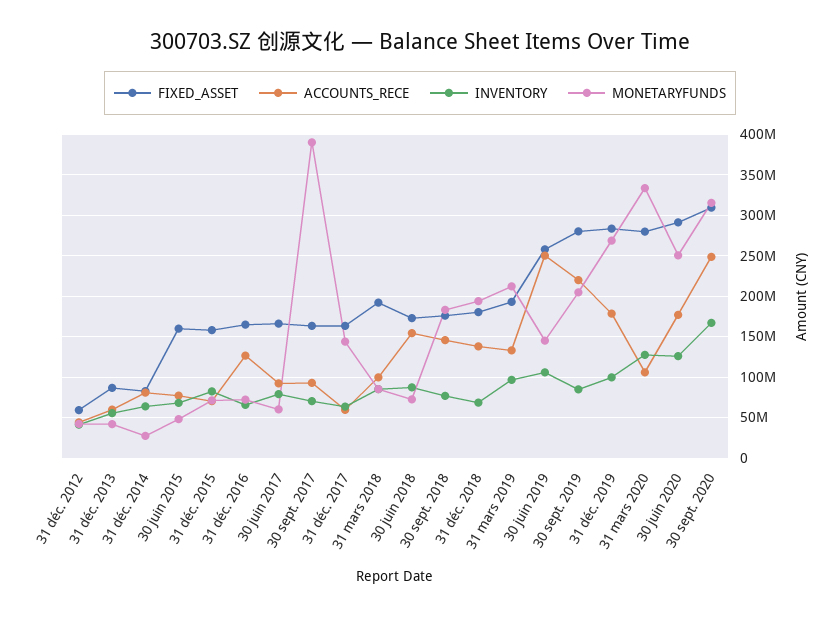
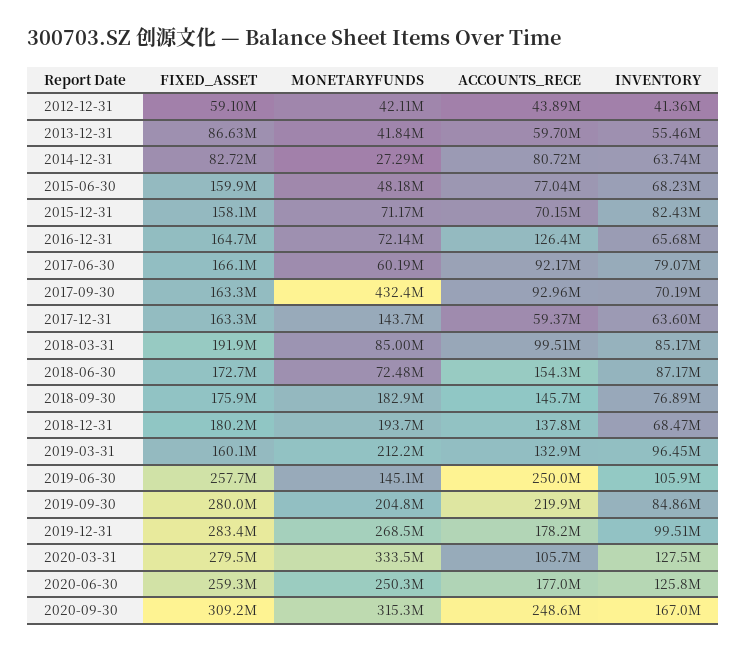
MONETARYFUNDS, 30 sept. 2017: 390000000 -> 432400000
FIXED_ASSET, 31 mars 2019: 190000000 -> 160100000
FIXED_ASSET, 30 juin 2020: 290000000 -> 259300000

